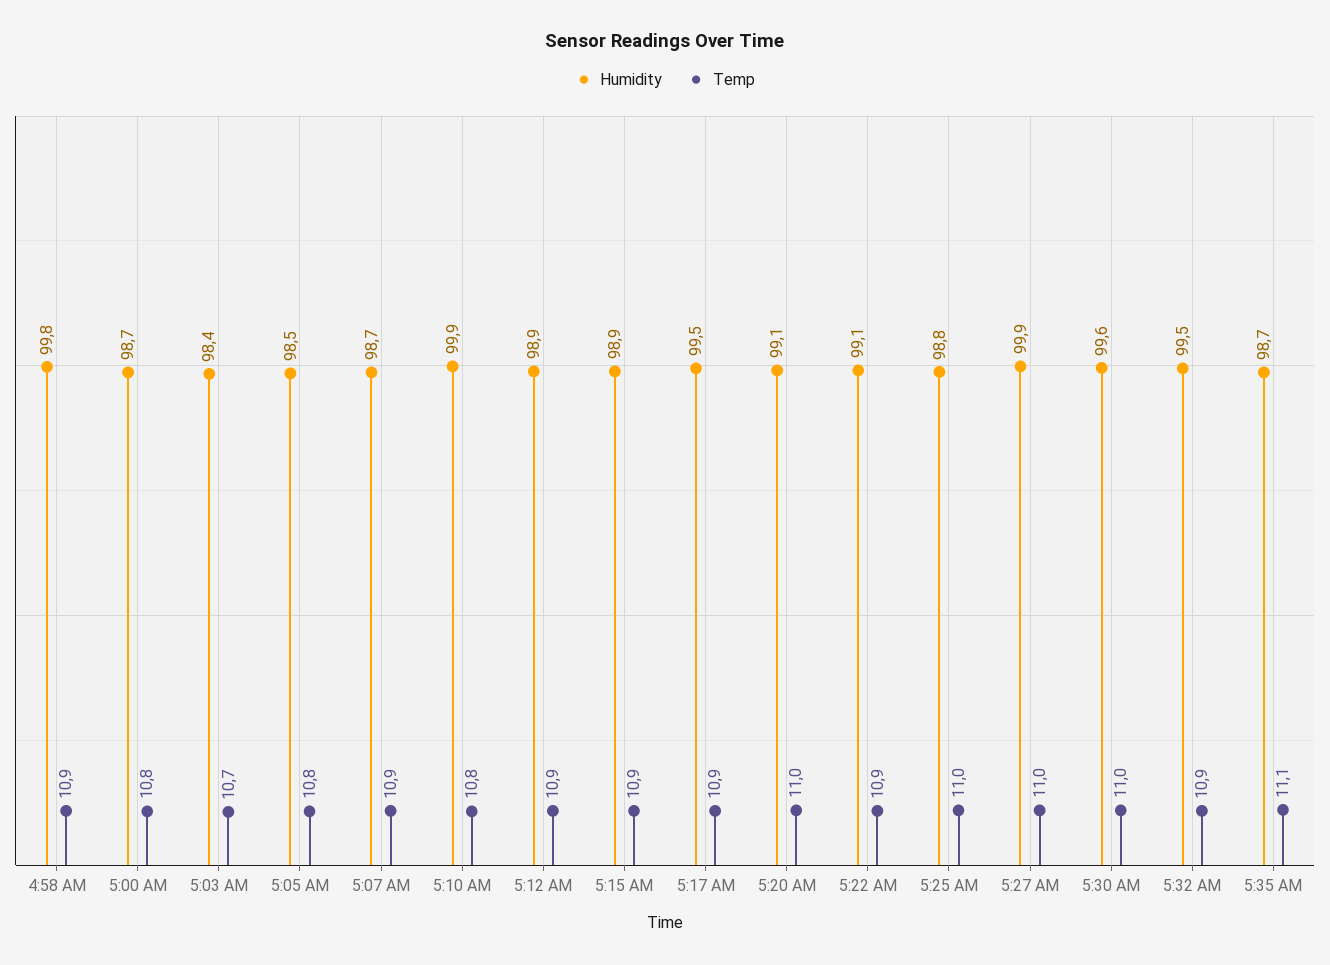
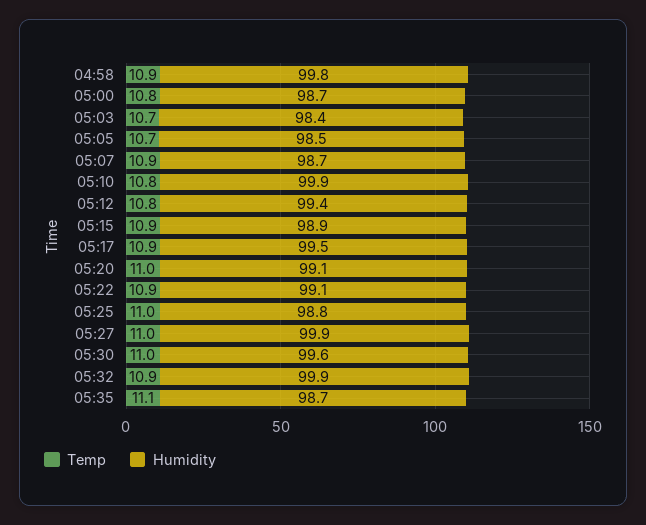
Temp, 5:05 AM: 10.8 -> 10.7
Humidity, 5:12 AM: 98.9 -> 99.4
Temp, 5:12 AM: 10.9 -> 10.8
Humidity, 5:32 AM: 99.5 -> 99.9

